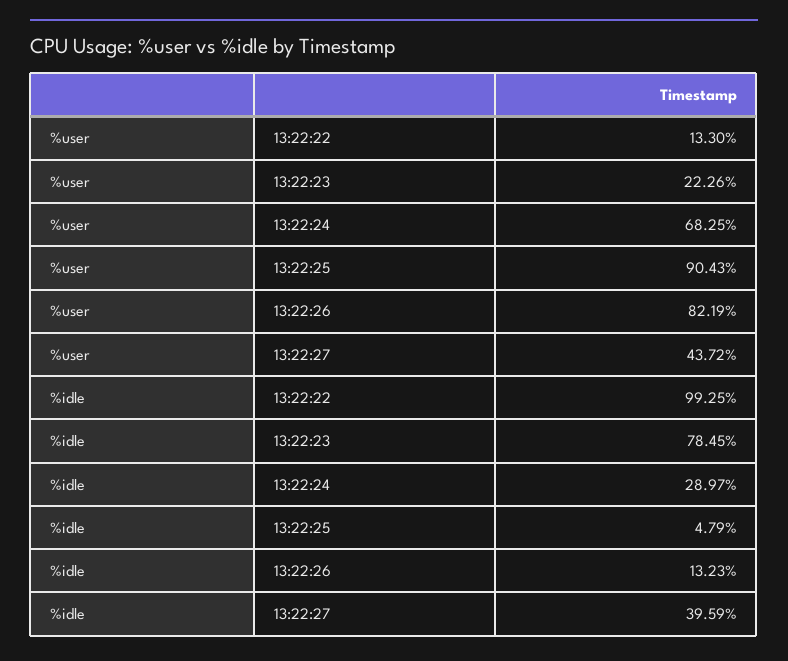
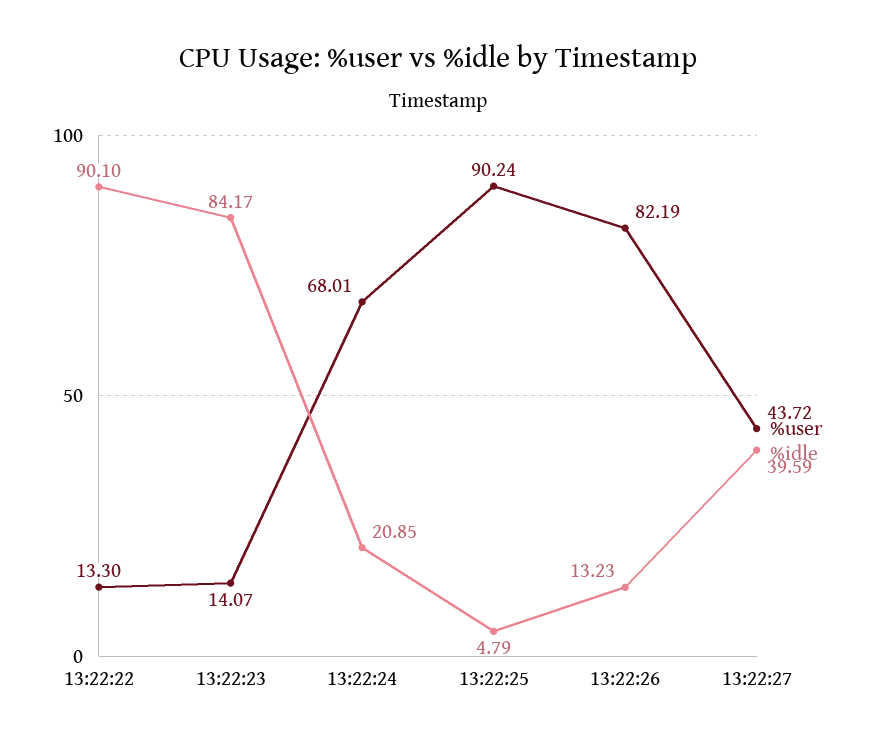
%user, 13:22:23: 22.26 -> 14.07
%user, 13:22:24: 68.25 -> 68.01
%user, 13:22:25: 90.43 -> 90.24
%idle, 13:22:22: 99.25 -> 90.1
%idle, 13:22:23: 78.45 -> 84.17
%idle, 13:22:24: 28.97 -> 20.85

